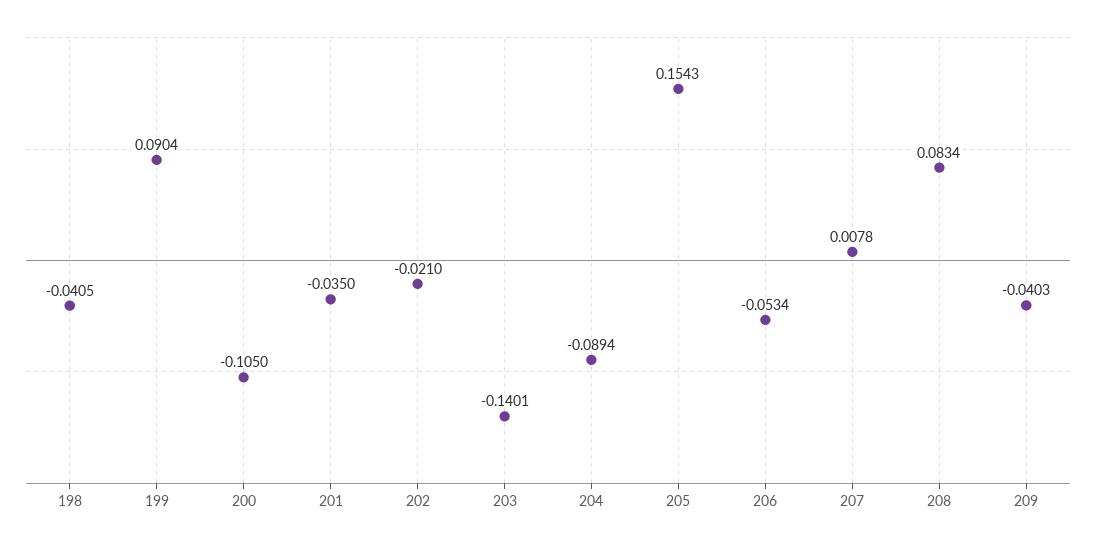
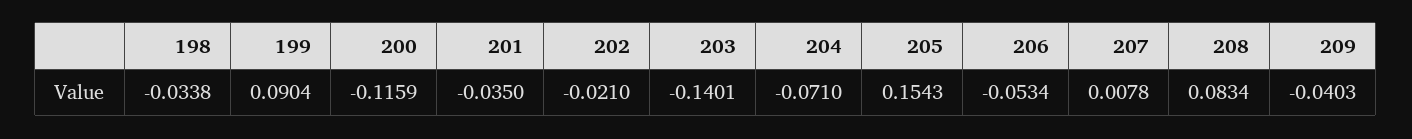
198: -0.0405 -> -0.0338
200: -0.105 -> -0.1159
204: -0.0894 -> -0.071

